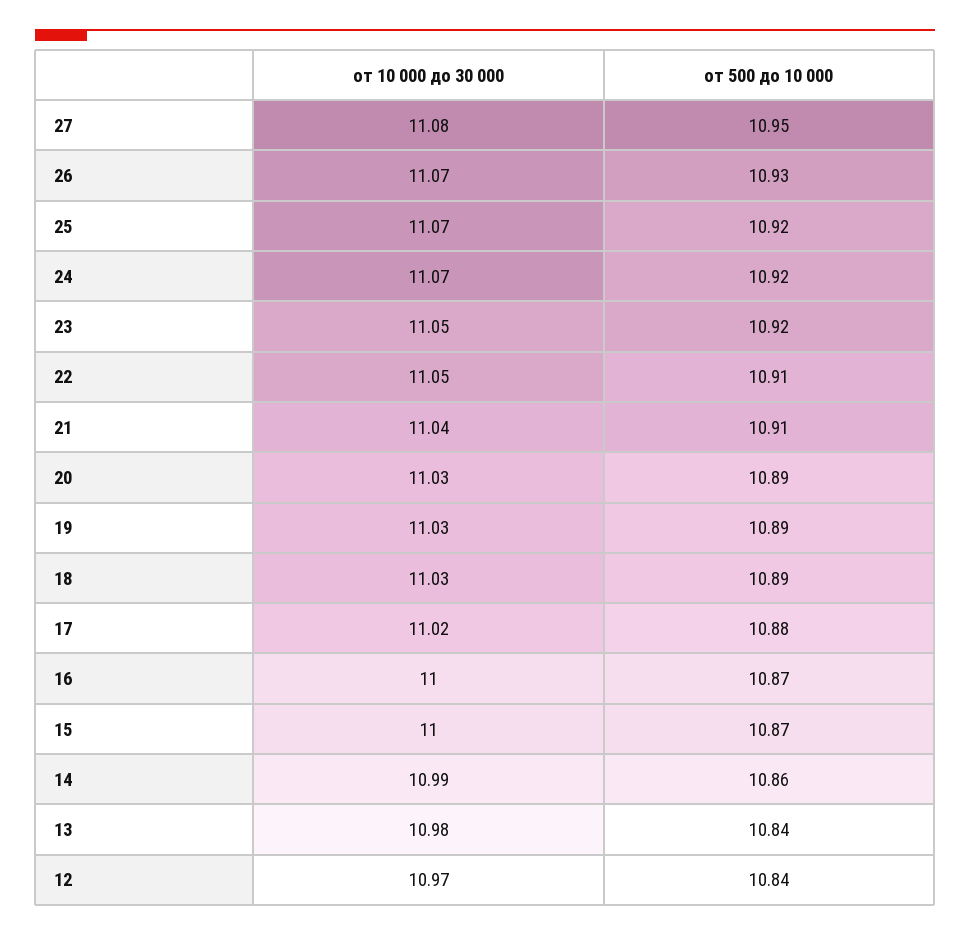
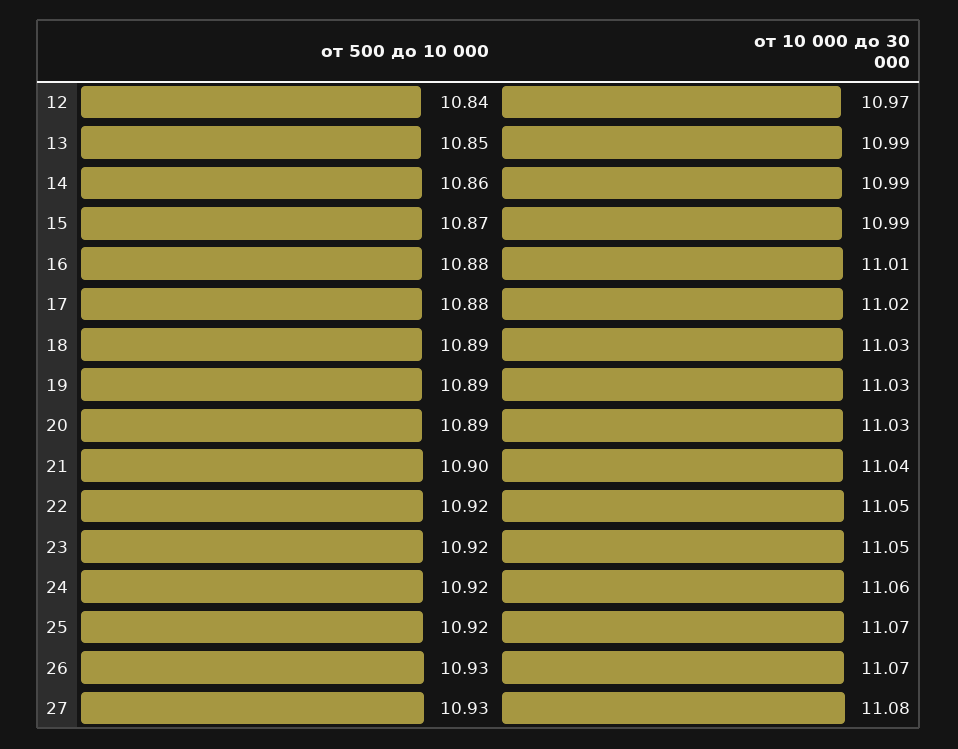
от 500 до 10 000, 27: 10.95 -> 10.93
от 10 000 до 30 000, 24: 11.07 -> 11.06
от 500 до 10 000, 22: 10.91 -> 10.92
от 500 до 10 000, 21: 10.91 -> 10.9
от 10 000 до 30 000, 16: 11 -> 11.01
от 500 до 10 000, 16: 10.87 -> 10.88
от 10 000 до 30 000, 15: 11 -> 10.99
от 10 000 до 30 000, 13: 10.98 -> 10.99
от 500 до 10 000, 13: 10.84 -> 10.85

